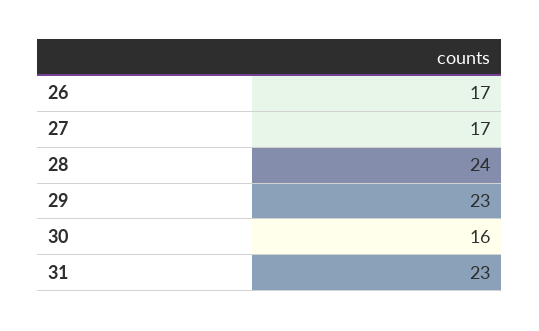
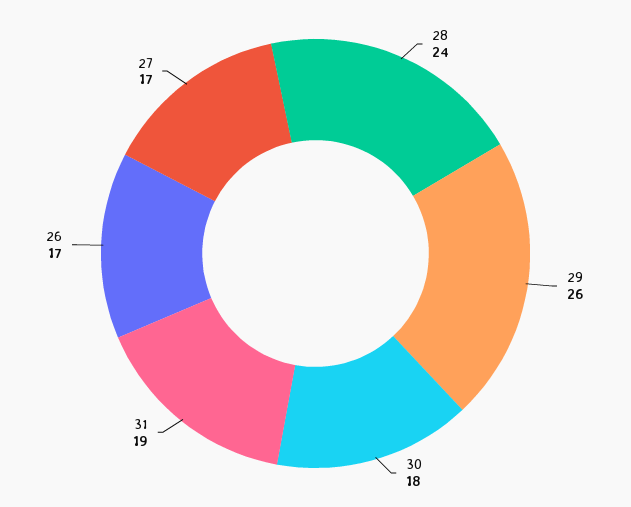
29: 23 -> 26
30: 16 -> 18
31: 23 -> 19

